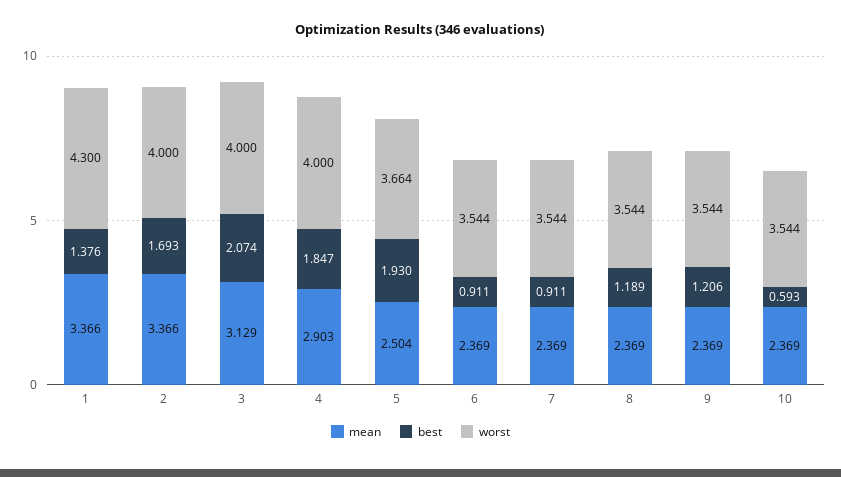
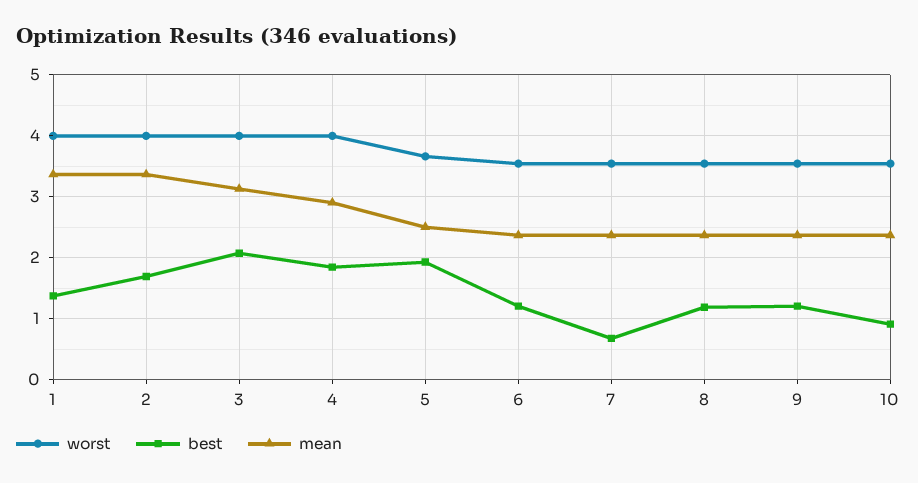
worst, 1: 4.3 -> 4
best, 6: 0.911 -> 1.2
best, 7: 0.911 -> 0.7
best, 10: 0.593 -> 0.9

